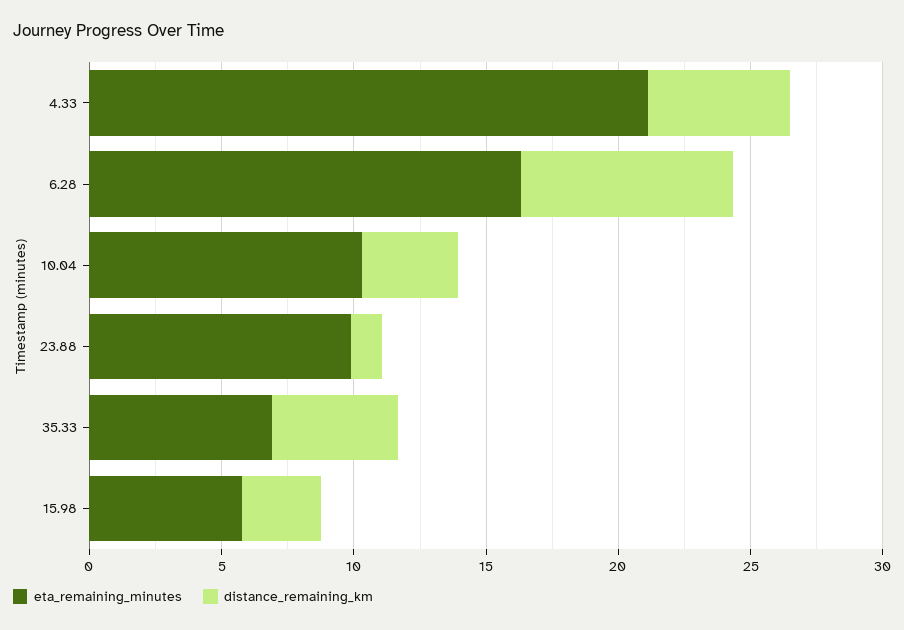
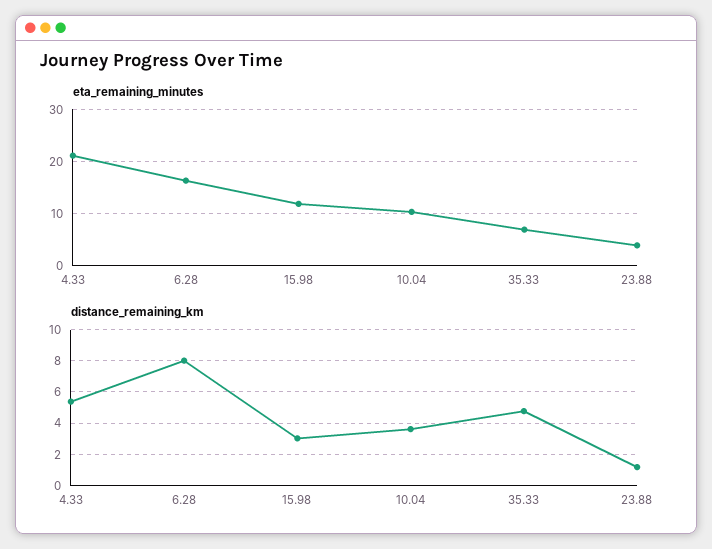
eta_remaining_minutes, 23.88: 10 -> 4
eta_remaining_minutes, 15.98: 6 -> 12

